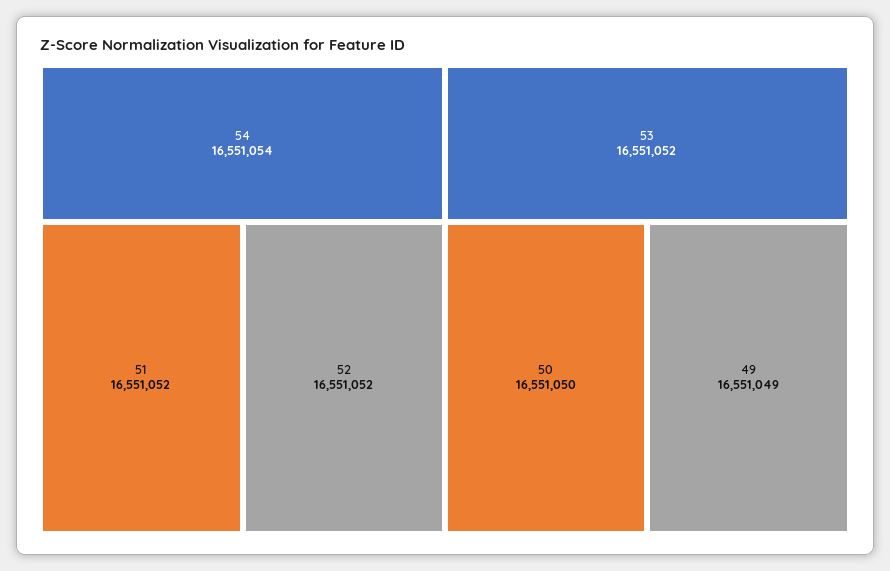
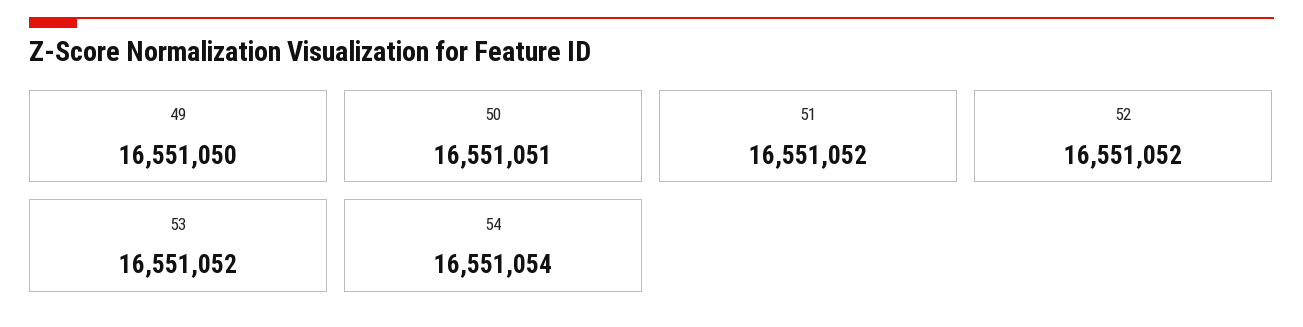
50: 16551050 -> 16551051
49: 16551049 -> 16551050

